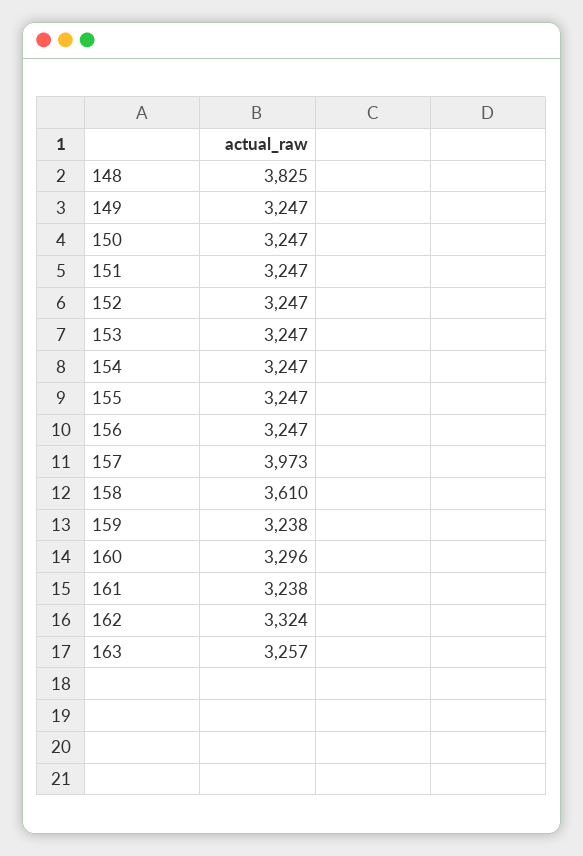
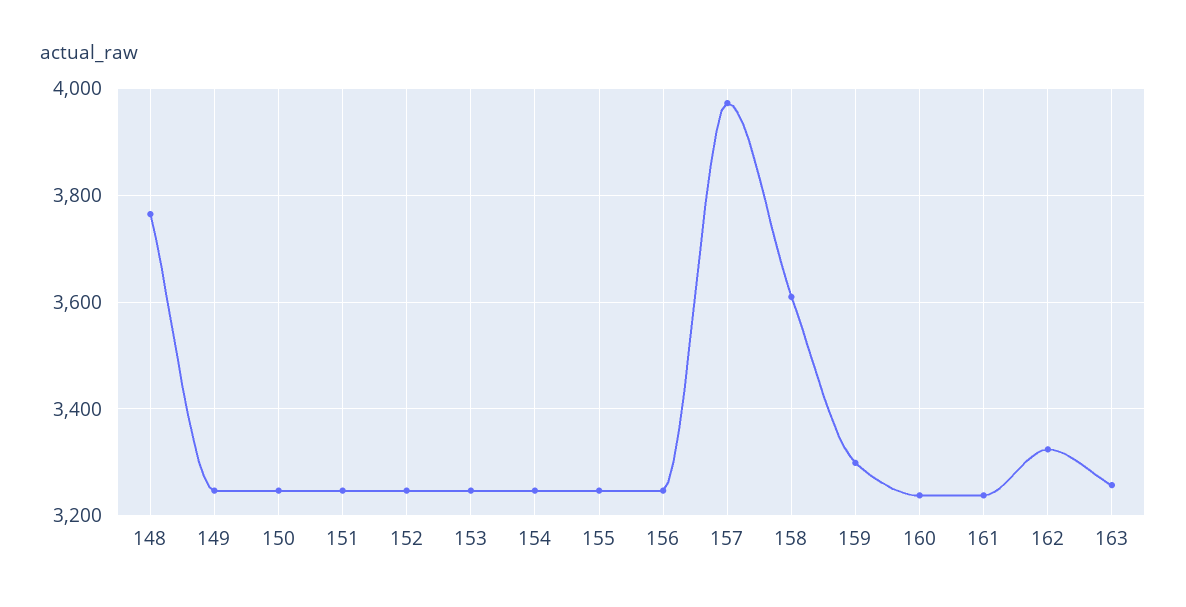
148: 3825 -> 3760
159: 3238 -> 3300
160: 3296 -> 3240

